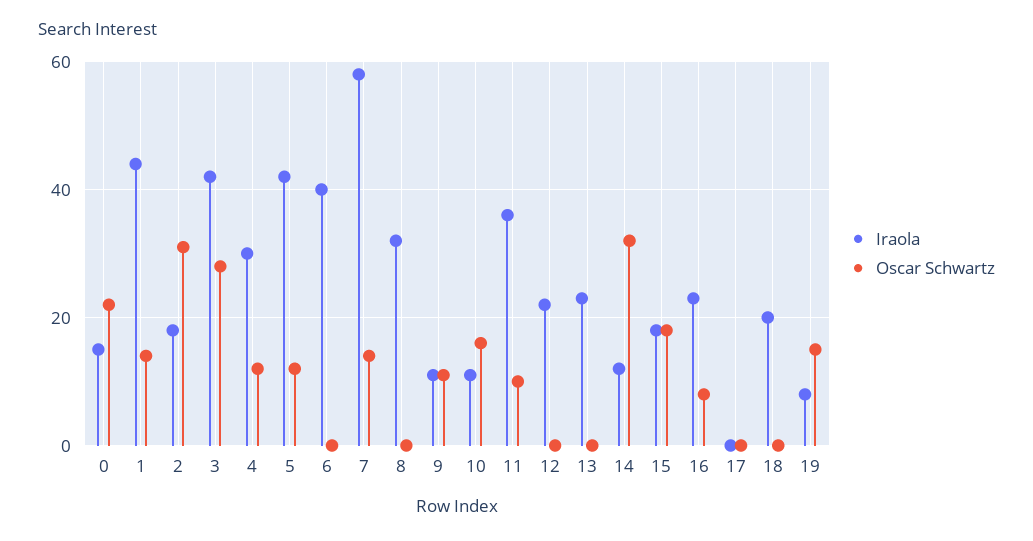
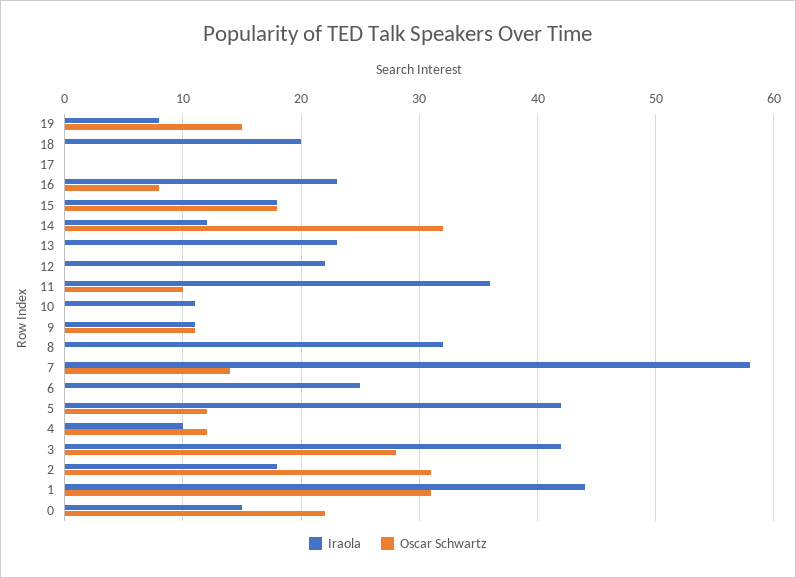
Oscar Schwartz, 1: 15 -> 31
Iraola, 4: 30 -> 10
Iraola, 6: 40 -> 25
Oscar Schwartz, 10: 15 -> 0

